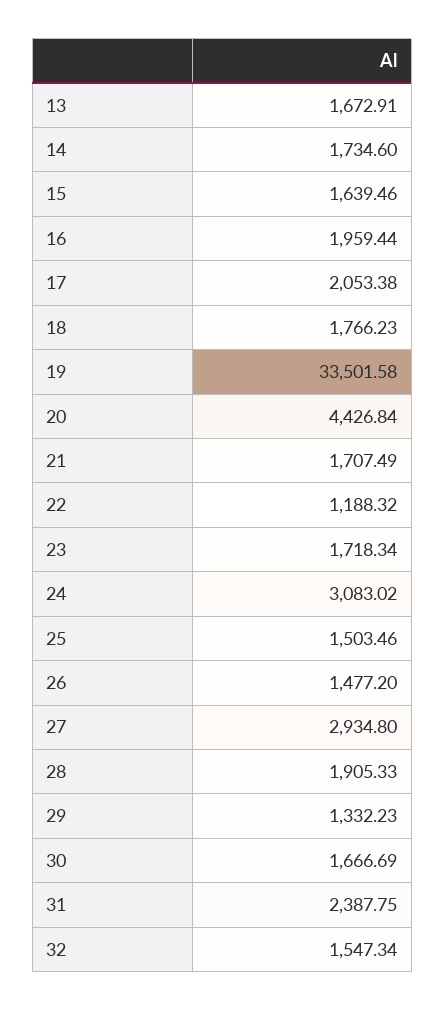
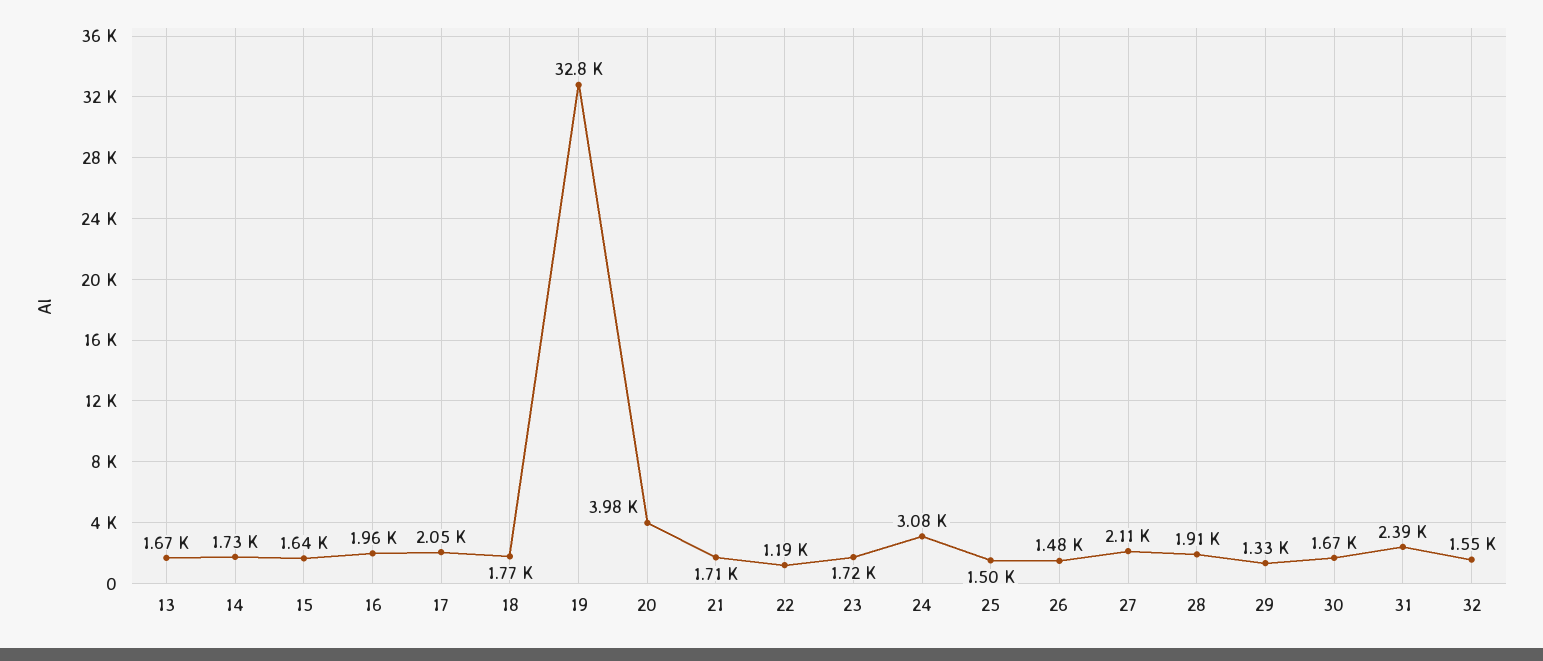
19: 33501.58 -> 32800
20: 4426.84 -> 3980
27: 2934.8 -> 2110

